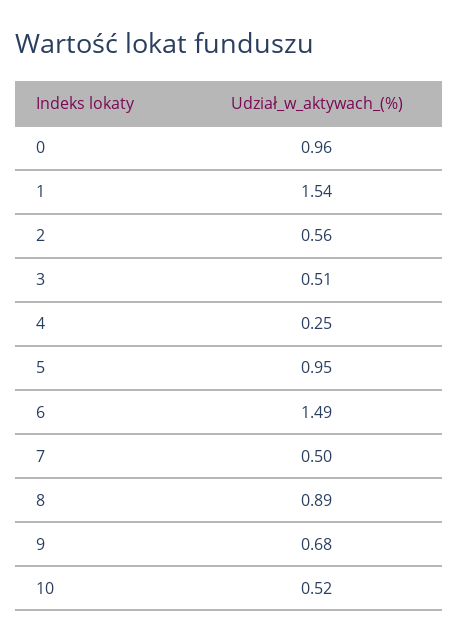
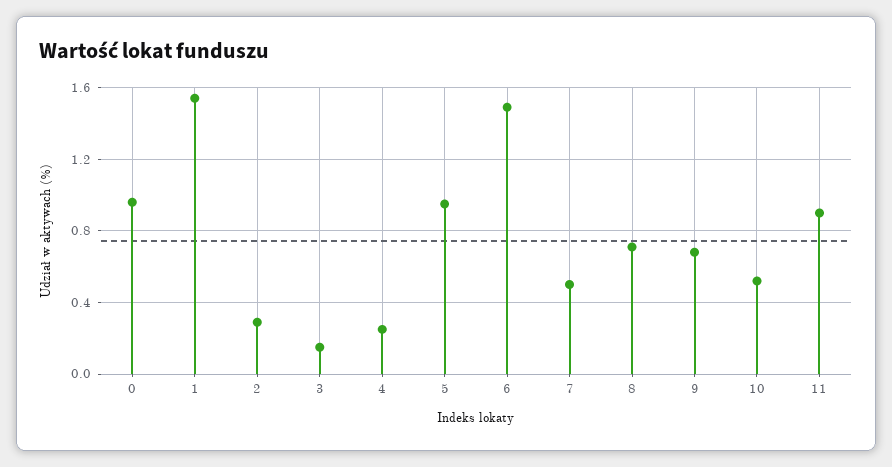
2: 0.56 -> 0.3
3: 0.51 -> 0.15
8: 0.89 -> 0.7
11: none -> 0.9

